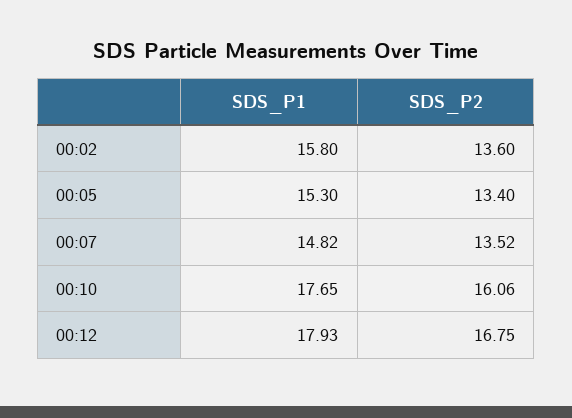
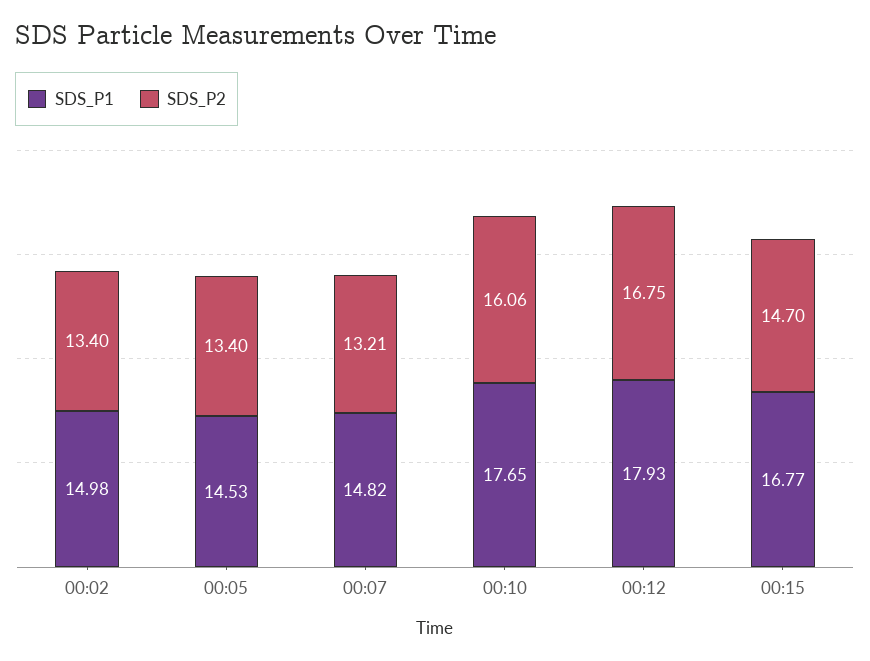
SDS_P1, 00:02: 15.8 -> 14.98
SDS_P2, 00:02: 13.6 -> 13.4
SDS_P1, 00:05: 15.3 -> 14.53
SDS_P2, 00:07: 13.52 -> 13.21
SDS_P1, 00:15: none -> 16.77
SDS_P2, 00:15: none -> 14.7

